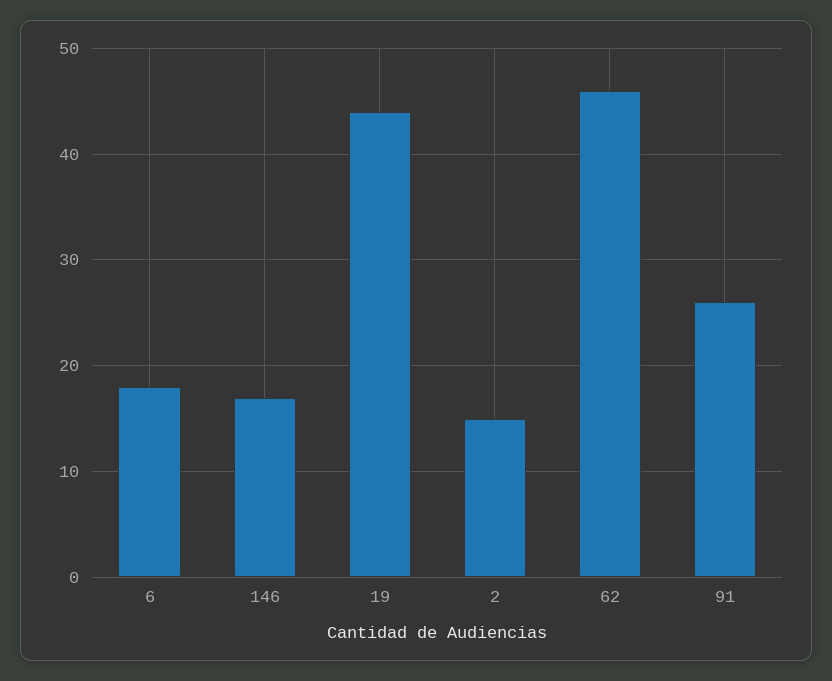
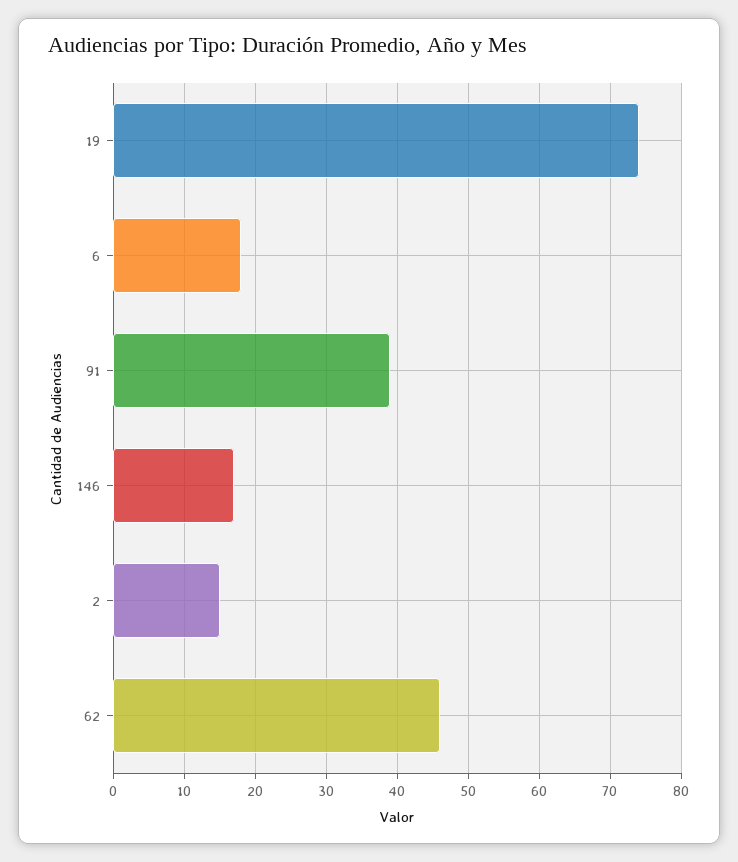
19: 44 -> 74
91: 26 -> 39

